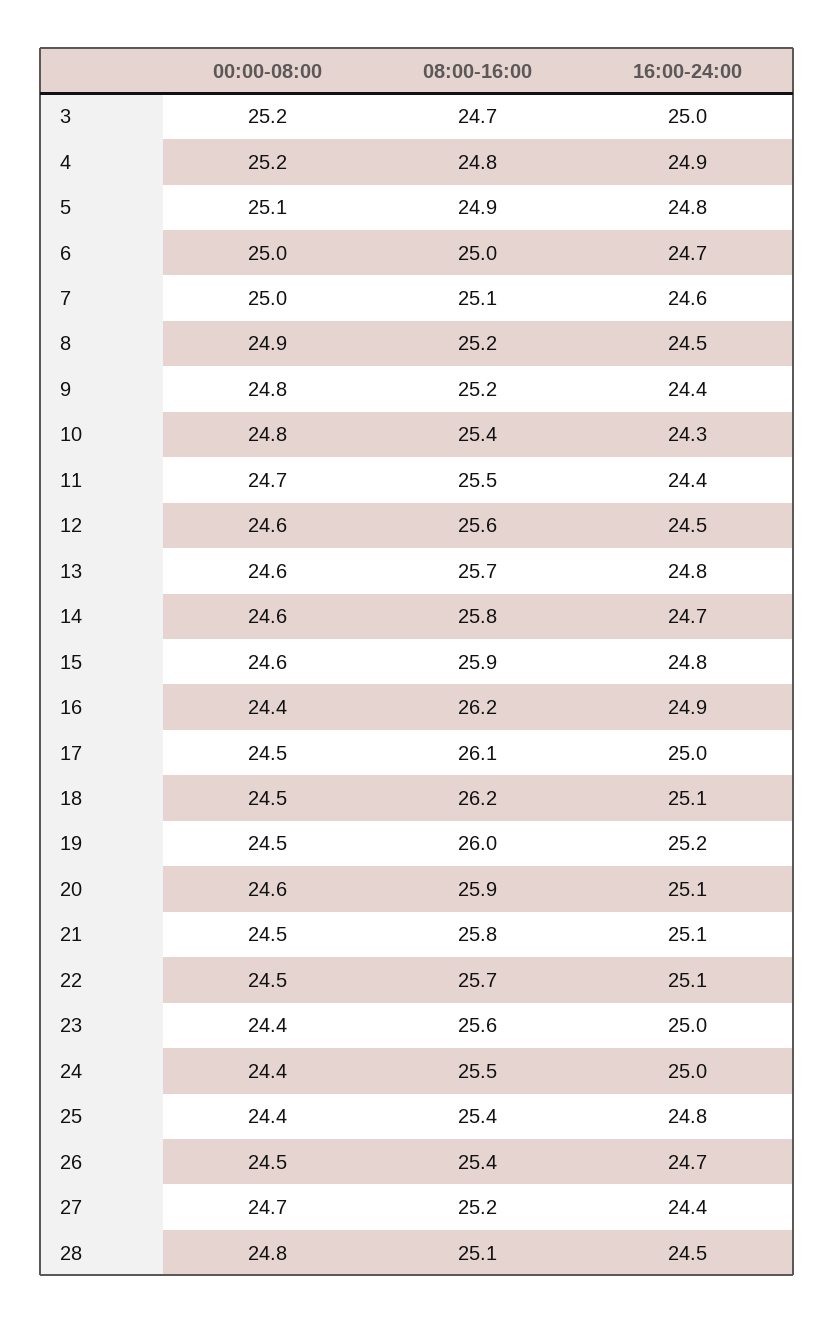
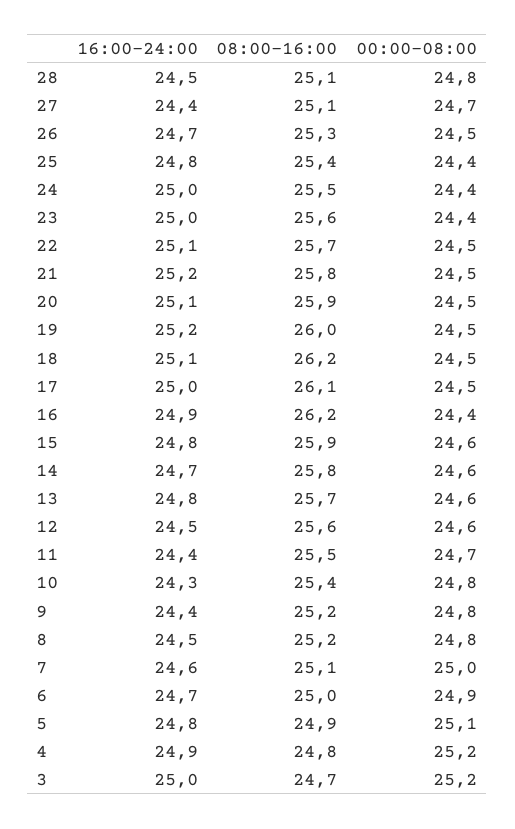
00:00-08:00, 6: 25 -> 24.9
00:00-08:00, 8: 24.9 -> 24.8
00:00-08:00, 20: 24.6 -> 24.5
16:00-24:00, 21: 25.1 -> 25.2
08:00-16:00, 26: 25.4 -> 25.3
08:00-16:00, 27: 25.2 -> 25.1

